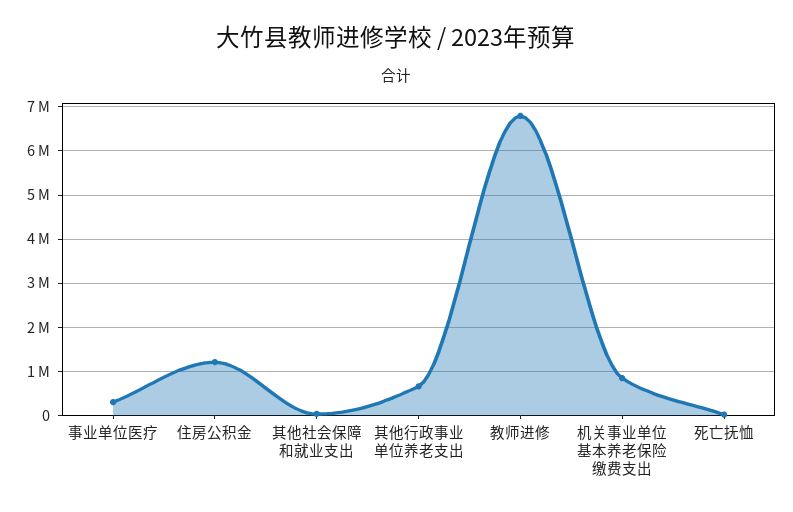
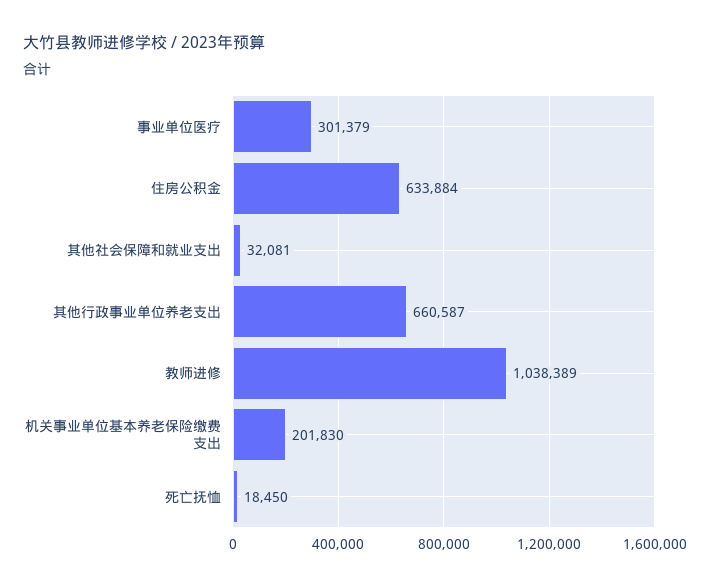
住房公积金: 1200000 -> 633884
教师进修: 6800000 -> 1038389
机关事业单位基本养老保险缴费支出: 800000 -> 201830

